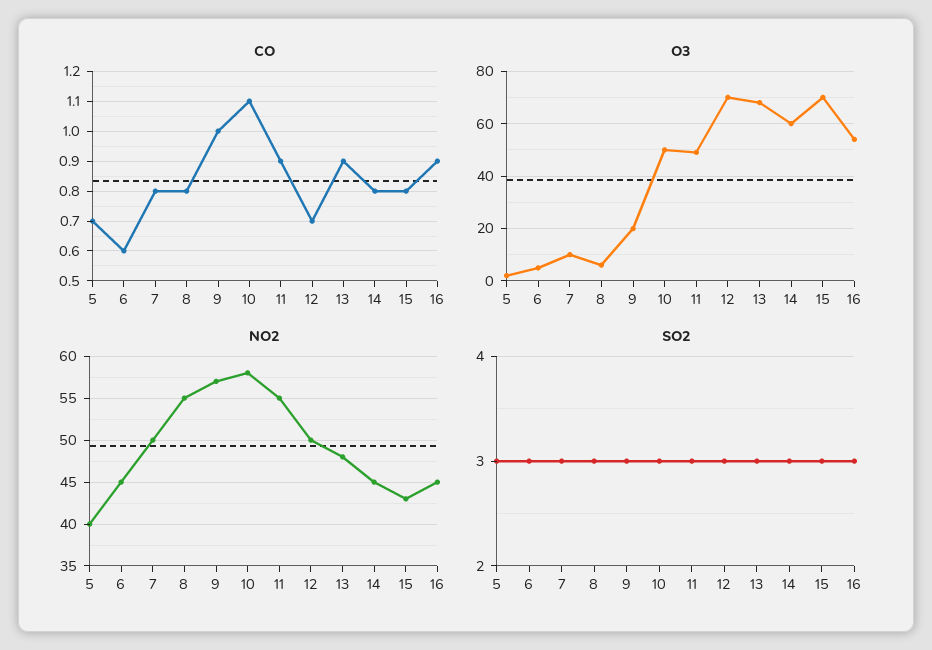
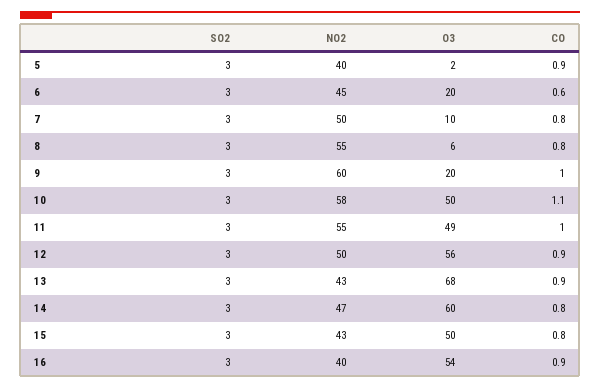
CO, 5: 0.7 -> 0.9
CO, 11: 0.9 -> 1
CO, 12: 0.7 -> 0.9
O3, 6: 5 -> 20
O3, 12: 70 -> 56
O3, 15: 70 -> 50
NO2, 9: 57 -> 60
NO2, 13: 48 -> 43
NO2, 14: 45 -> 47
NO2, 16: 45 -> 40

